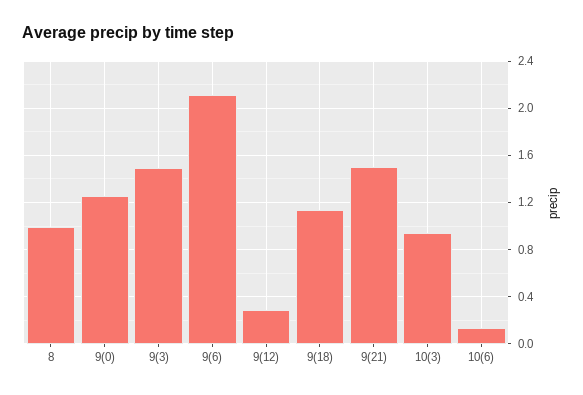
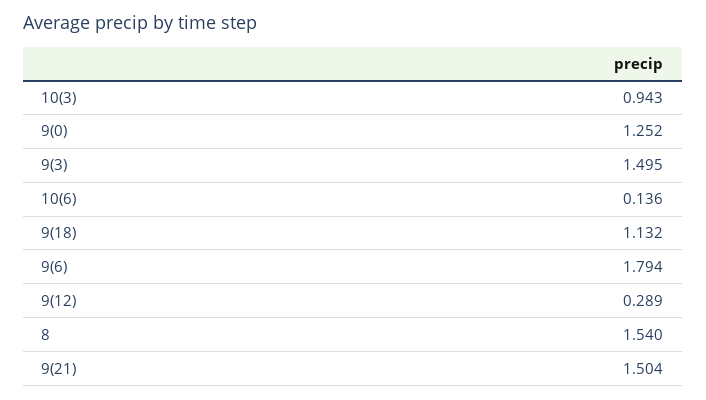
8: 1 -> 1.54
9(6): 2.1 -> 1.794

